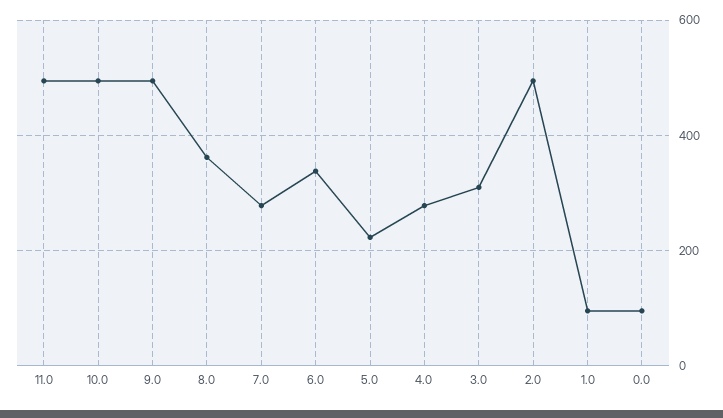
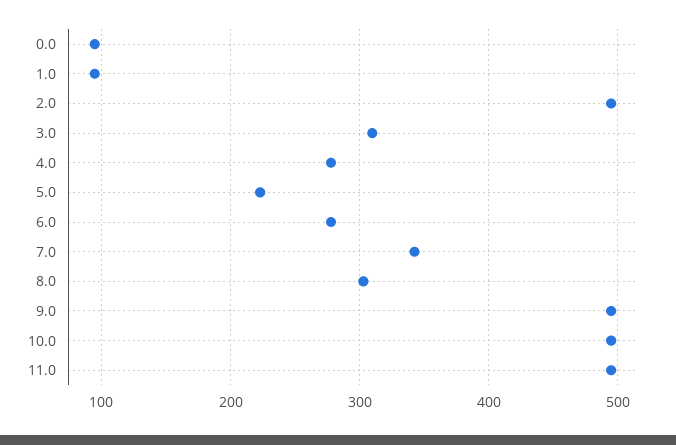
8.0: 360 -> 300
7.0: 280 -> 340
6.0: 340 -> 280

